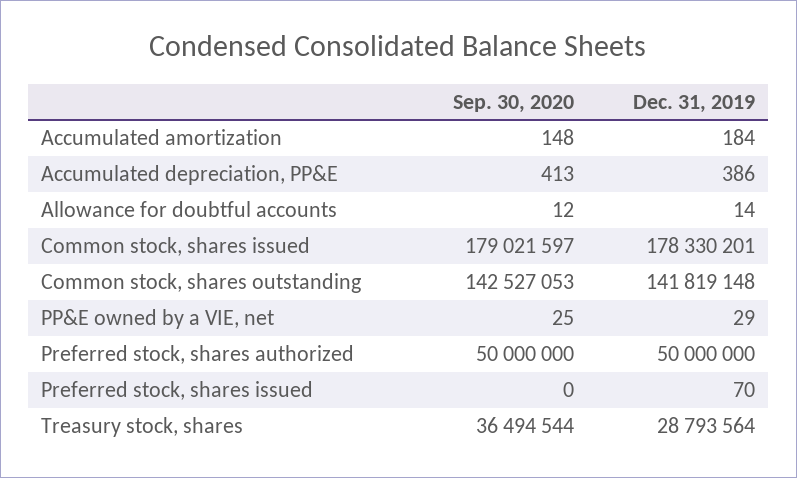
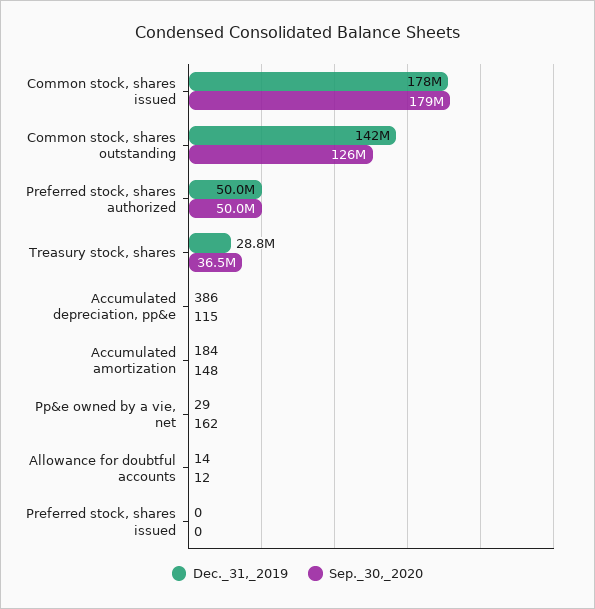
Sep. 30, 2020, Accumulated depreciation, PP&E: 413 -> 115
Sep. 30, 2020, Common stock, shares outstanding: 142527053 -> 126000000
Sep. 30, 2020, PP&E owned by a VIE, net: 25 -> 162
Dec. 31, 2019, Preferred stock, shares issued: 70 -> 0

